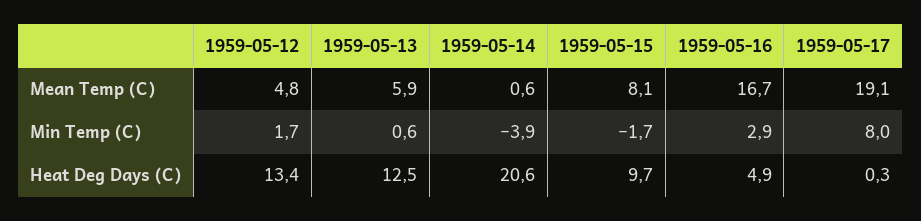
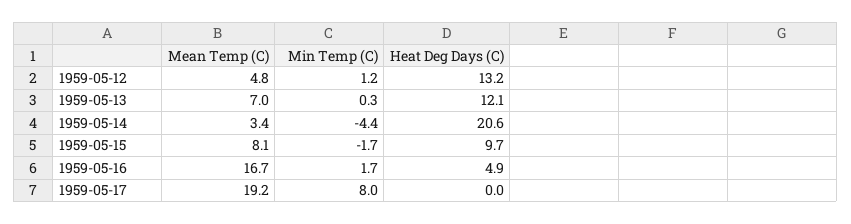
1959-05-13, Mean Temp (C): 5.9 -> 7
1959-05-14, Mean Temp (C): 0.6 -> 3.4
1959-05-17, Mean Temp (C): 19.1 -> 19.2
1959-05-12, Min Temp (C): 1.7 -> 1.2
1959-05-13, Min Temp (C): 0.6 -> 0.3
1959-05-14, Min Temp (C): -3.9 -> -4.4
1959-05-16, Min Temp (C): 2.9 -> 1.7
1959-05-12, Heat Deg Days (C): 13.4 -> 13.2
1959-05-13, Heat Deg Days (C): 12.5 -> 12.1
1959-05-17, Heat Deg Days (C): 0.3 -> 0

